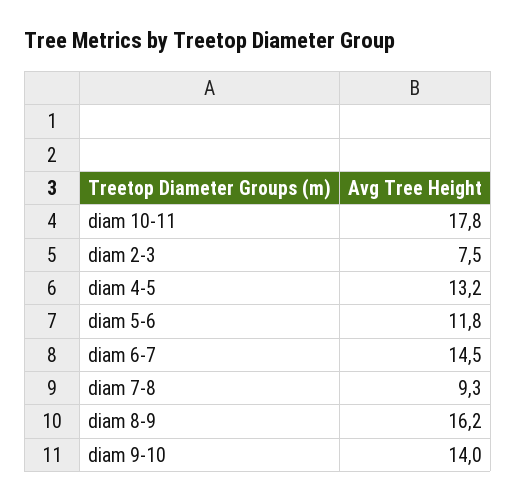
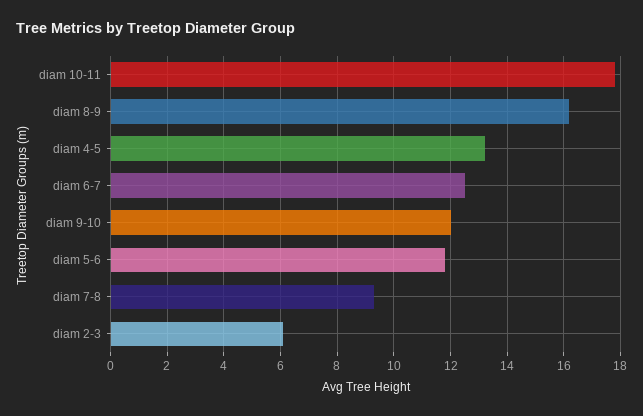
diam 2-3: 7.5 -> 6
diam 6-7: 14.5 -> 12.5
diam 9-10: 14 -> 12

